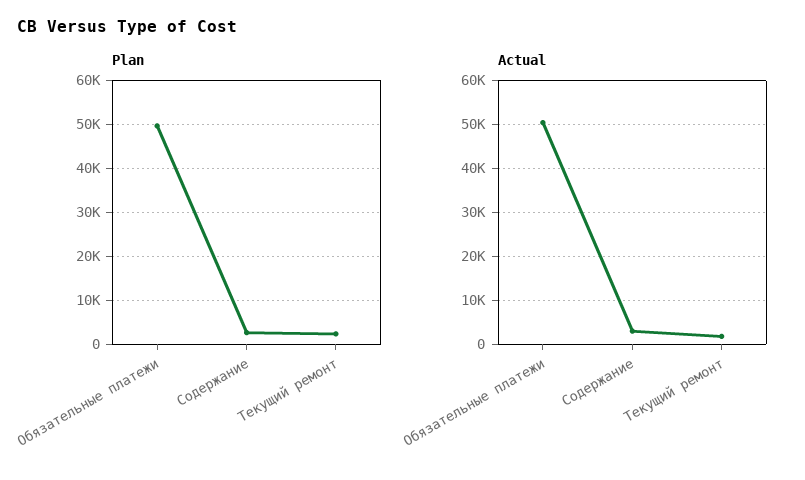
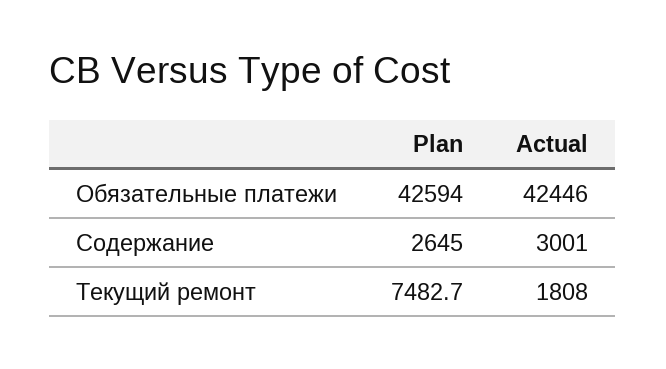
Plan, Обязательные платежи: 50000 -> 42594
Plan, Текущий ремонт: 2000 -> 7482.7
Actual, Обязательные платежи: 50000 -> 42446

